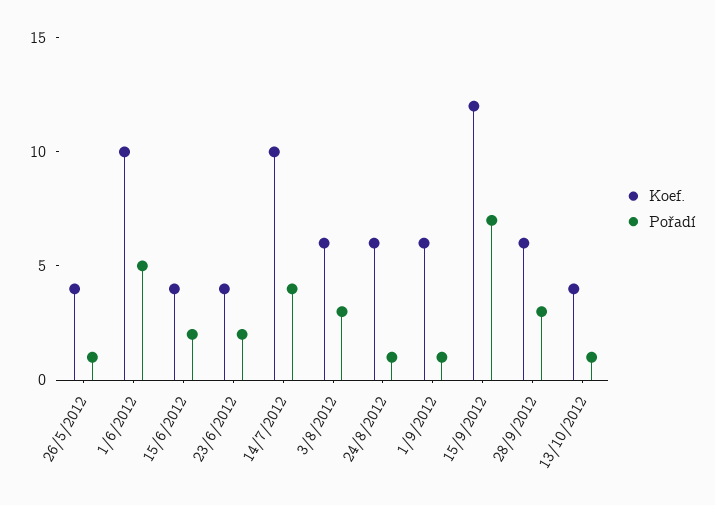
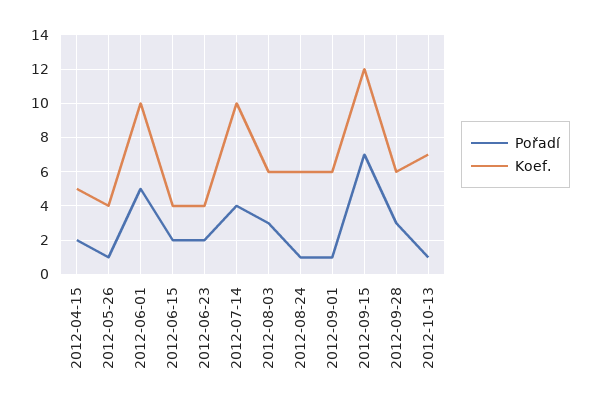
Koef., 13/10/2012: 4 -> 7
Pořadí, 2012-04-15: none -> 2
Koef., 2012-04-15: none -> 5

